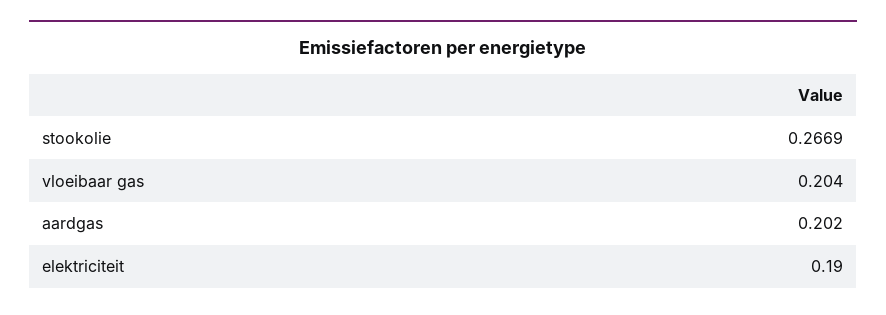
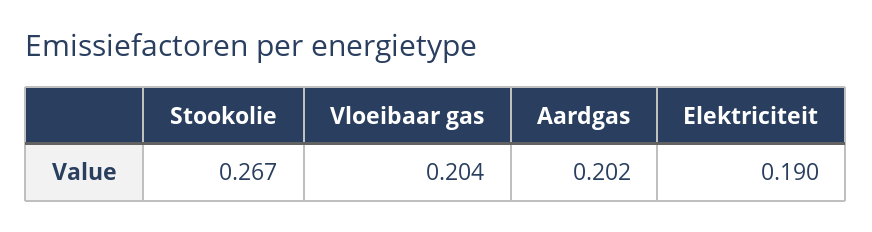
stookolie: 0.2669 -> 0.267

